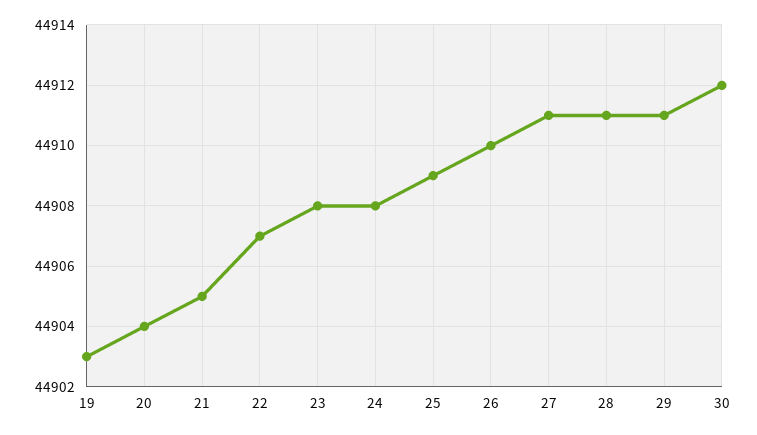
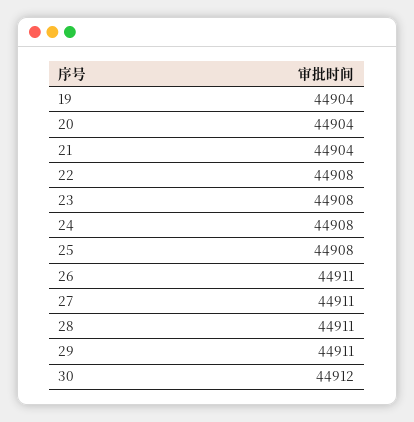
19: 44903 -> 44904
21: 44905 -> 44904
22: 44907 -> 44908
25: 44909 -> 44908
26: 44910 -> 44911

